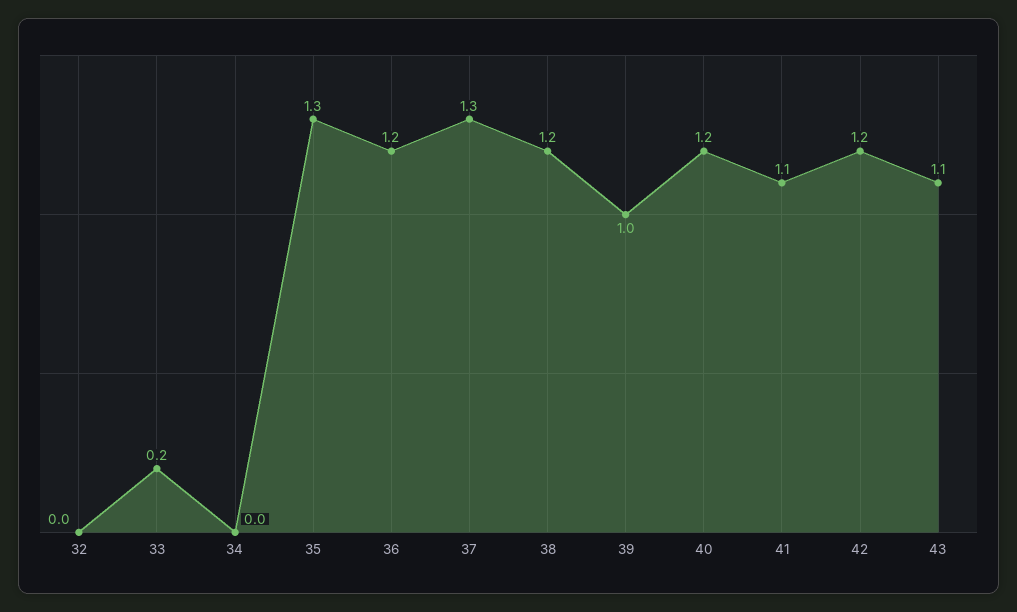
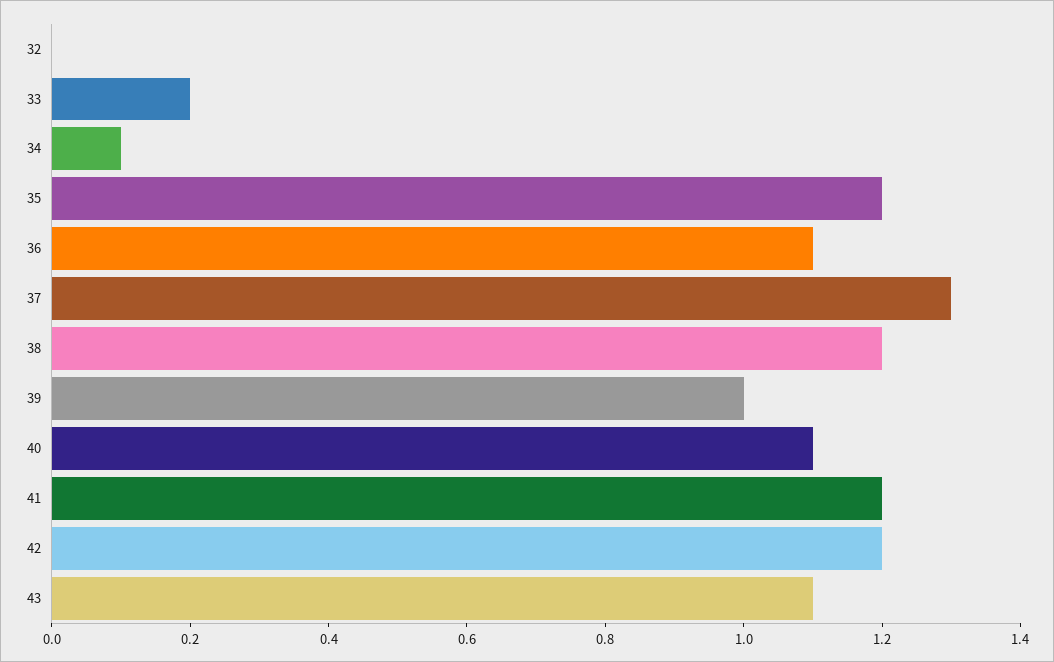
34: 0 -> 0.1
35: 1.3 -> 1.2
36: 1.2 -> 1.1
40: 1.2 -> 1.1
41: 1.1 -> 1.2

